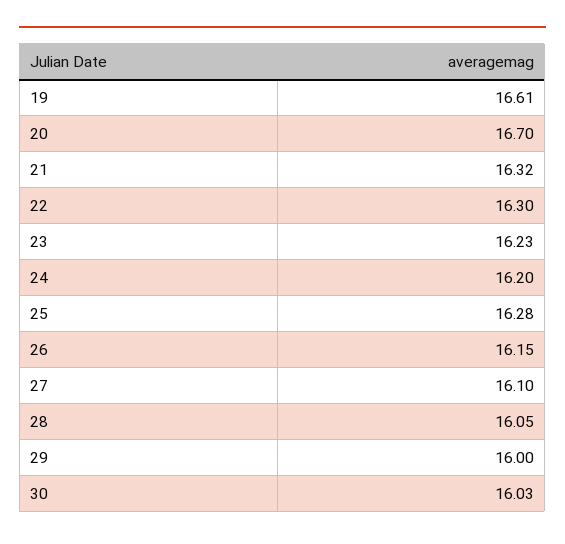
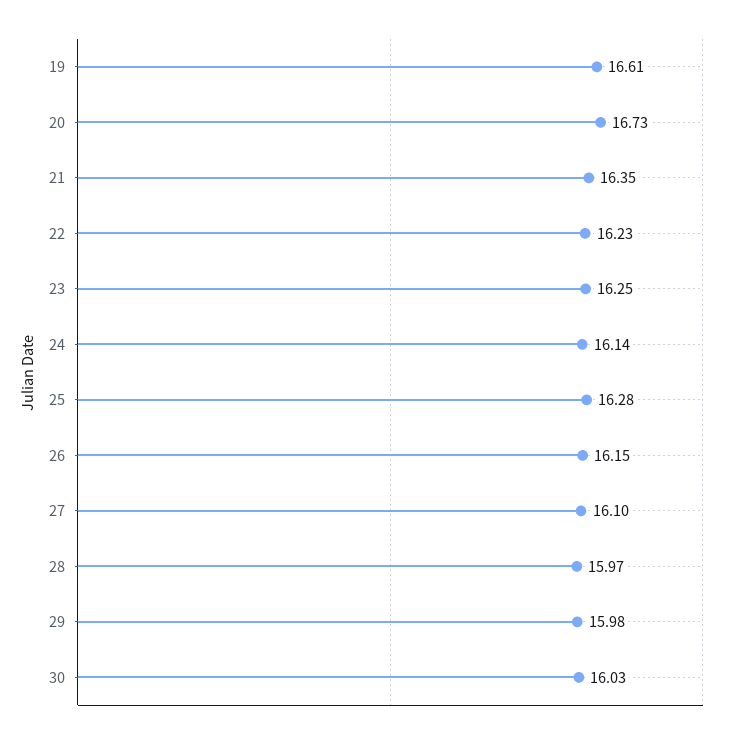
20: 16.7 -> 16.73
21: 16.32 -> 16.35
22: 16.3 -> 16.23
23: 16.23 -> 16.25
24: 16.2 -> 16.14
28: 16.05 -> 15.97
29: 16 -> 15.98

